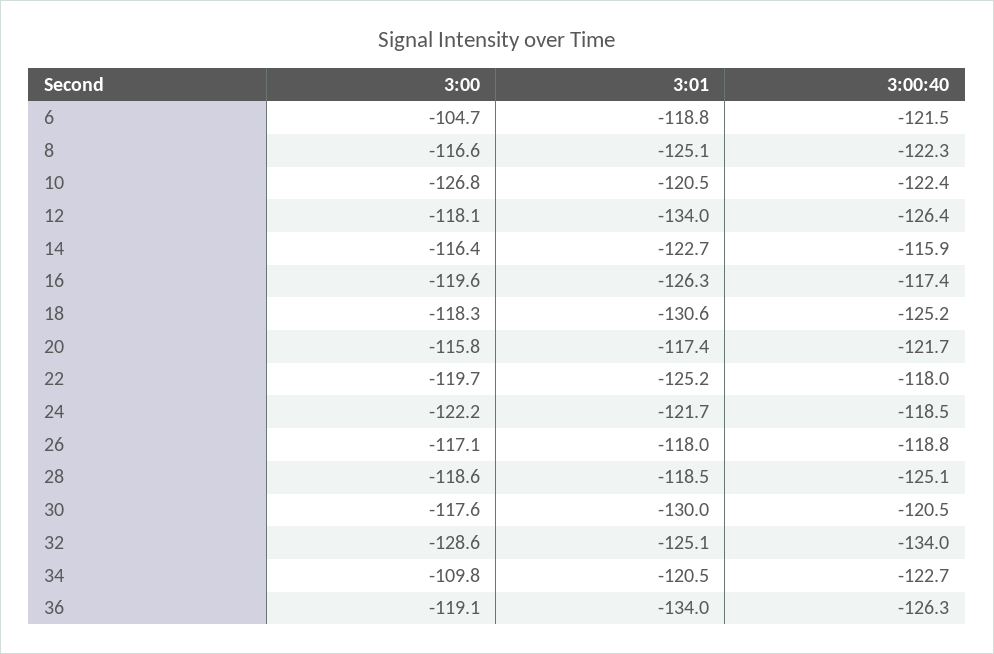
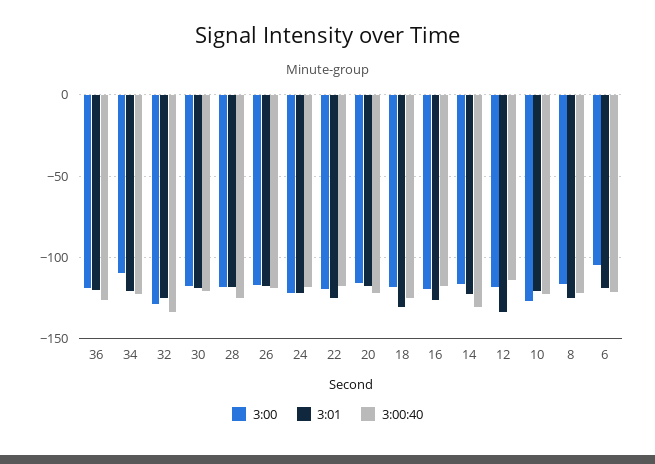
3:00:40, 12: -126.4 -> -115
3:00:40, 14: -115.9 -> -130
3:01, 30: -130 -> -120
3:01, 36: -134 -> -120

